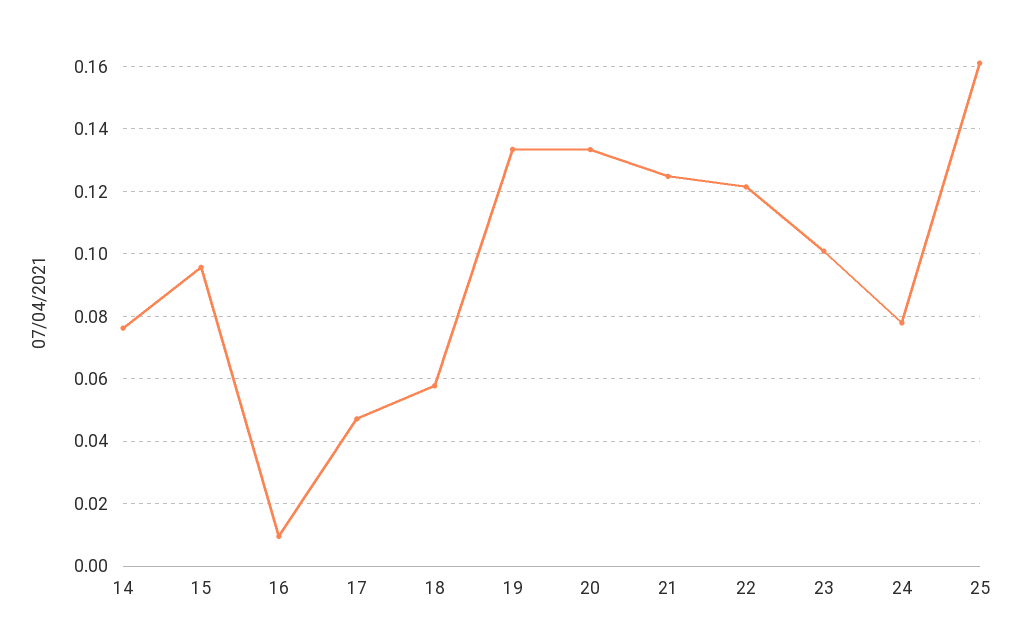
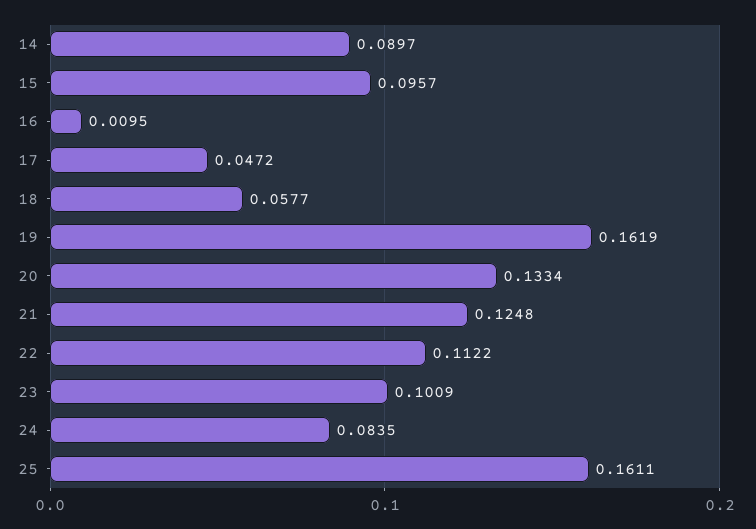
14: 0.076 -> 0.0897
19: 0.134 -> 0.1619
22: 0.122 -> 0.1122
24: 0.078 -> 0.0835

